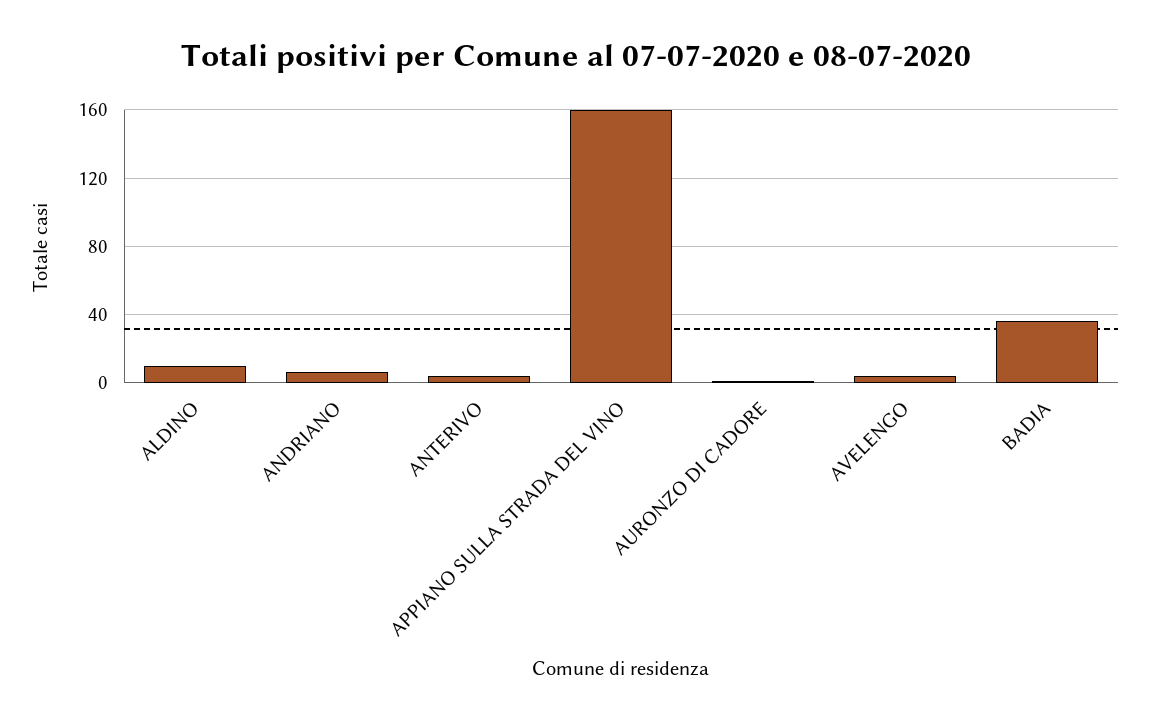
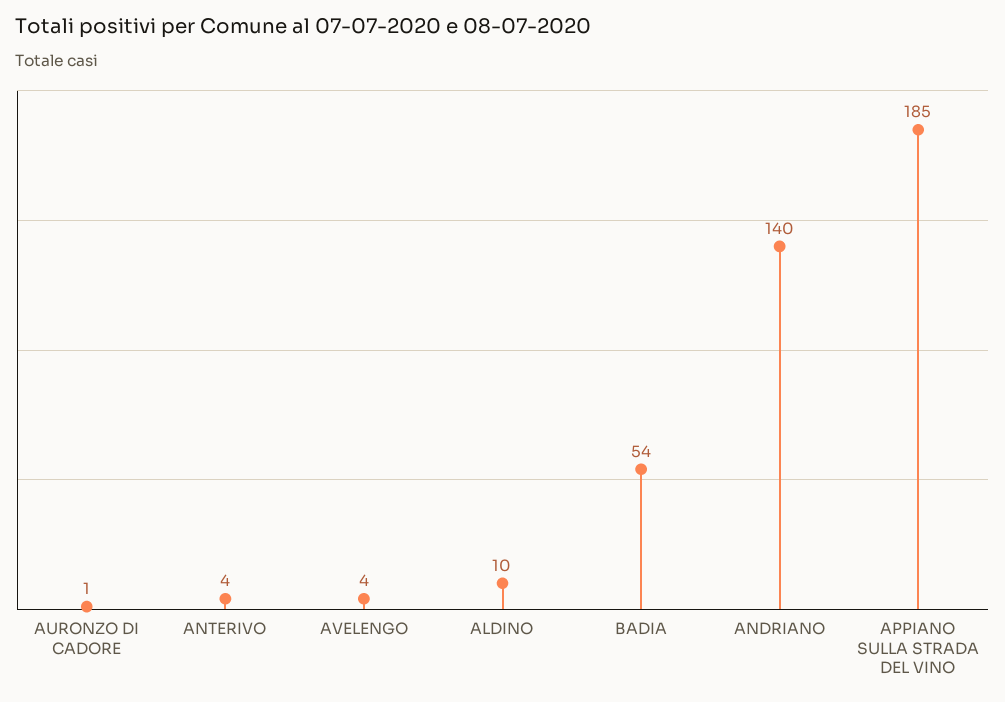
ANDRIANO: 5 -> 140
APPIANO SULLA STRADA DEL VINO: 160 -> 185
BADIA: 35 -> 54

